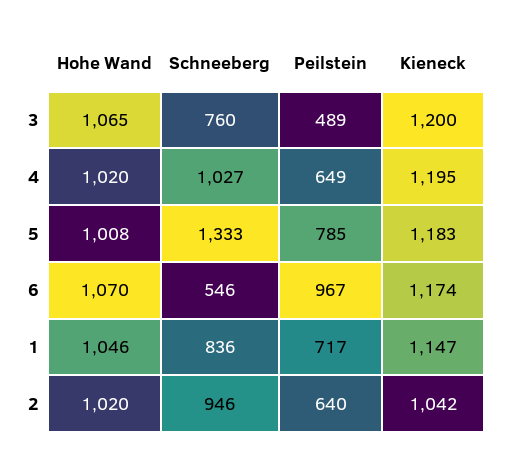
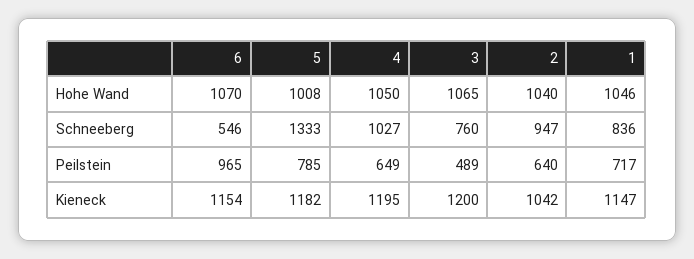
Hohe Wand, 4: 1020 -> 1050
Kieneck, 5: 1183 -> 1182
Peilstein, 6: 967 -> 965
Kieneck, 6: 1174 -> 1154
Hohe Wand, 2: 1020 -> 1040
Schneeberg, 2: 946 -> 947

